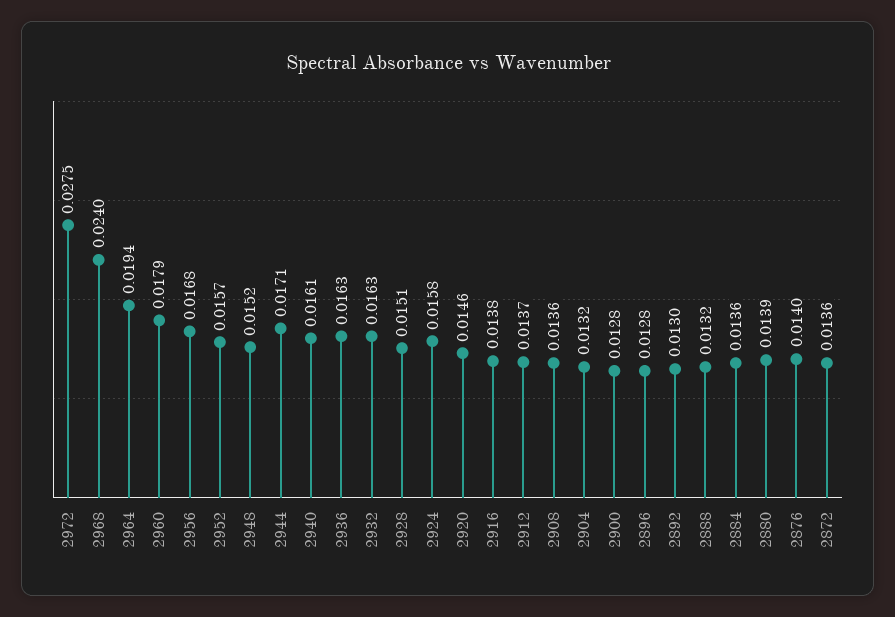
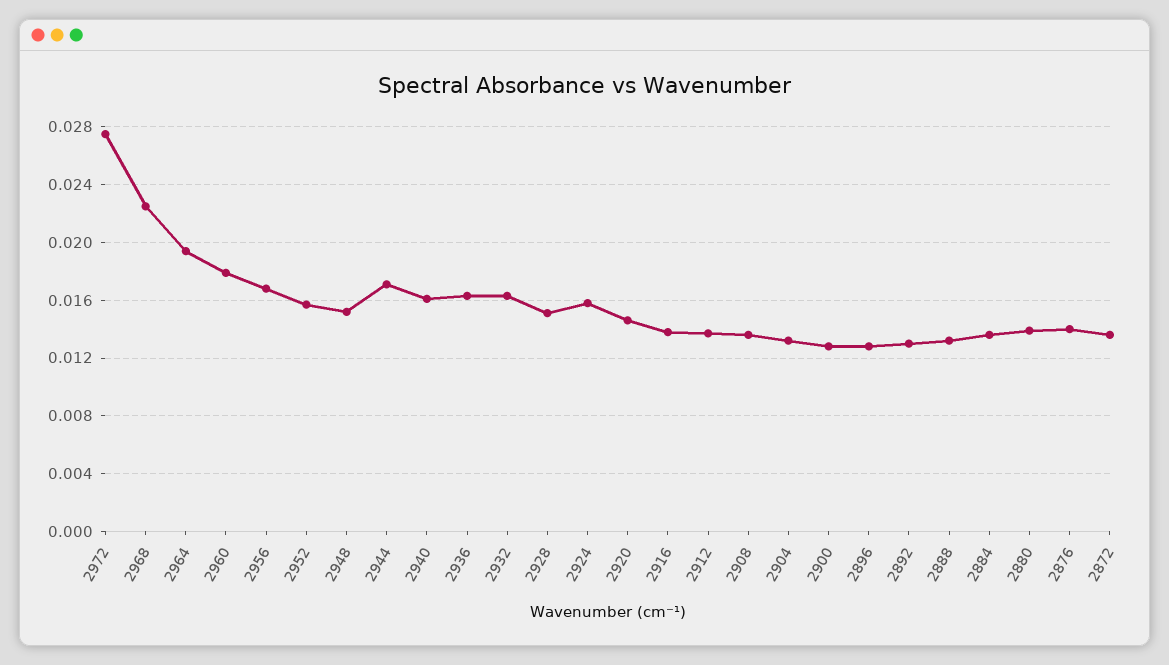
2968: 0.024 -> 0.0225

